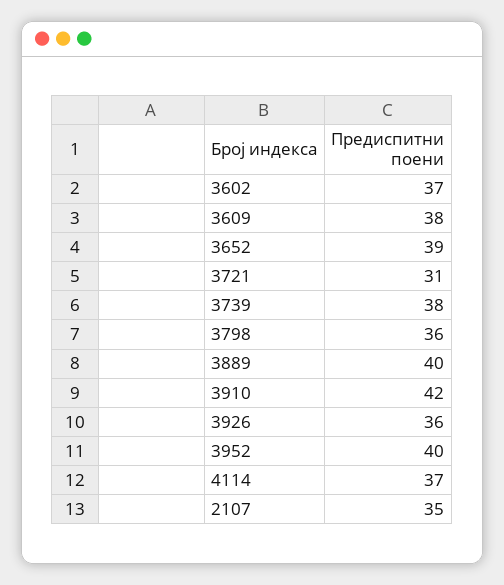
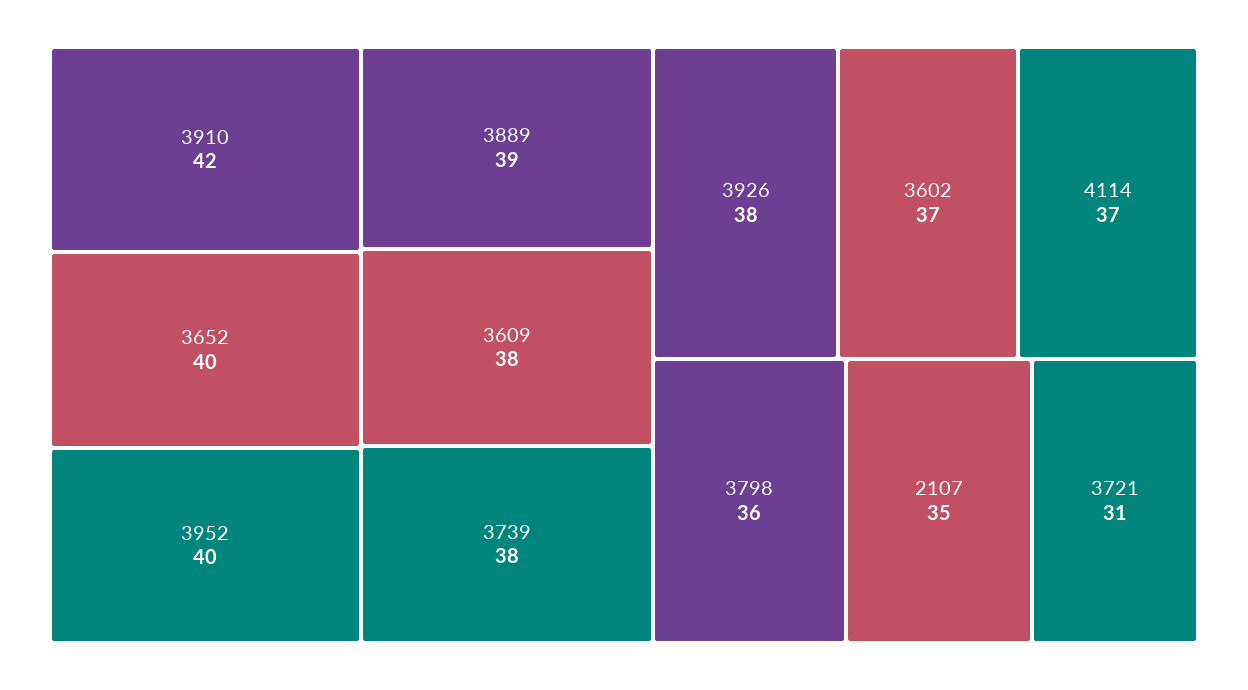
3652: 39 -> 40
3889: 40 -> 39
3926: 36 -> 38

